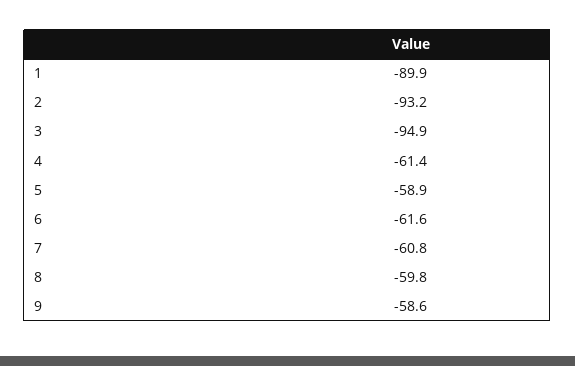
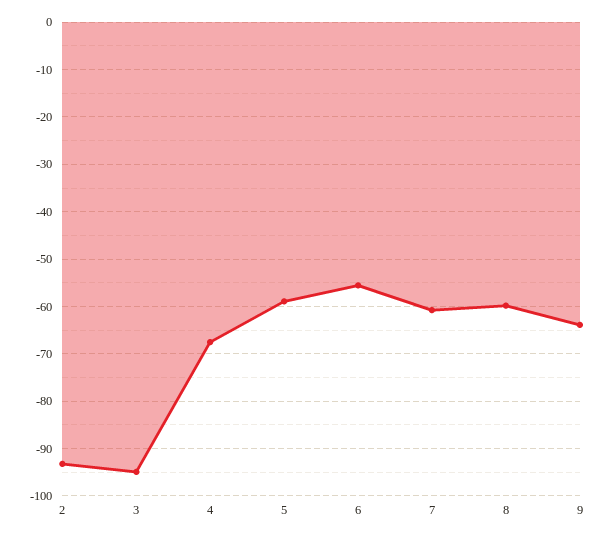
1: -89.9 -> none
4: -61.4 -> -68
6: -61.6 -> -56
9: -58.6 -> -64

